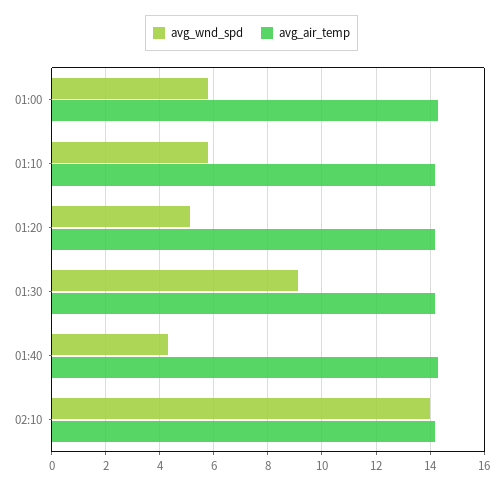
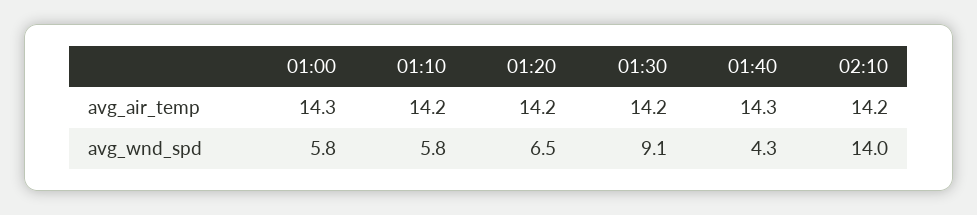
avg_wnd_spd, 01:20: 5 -> 6.5

